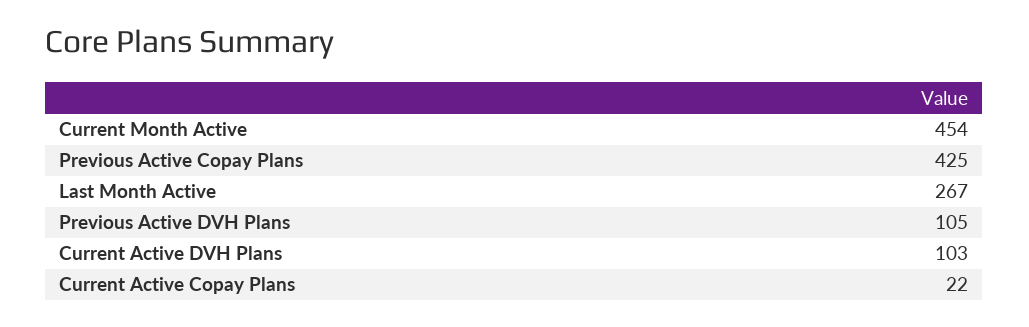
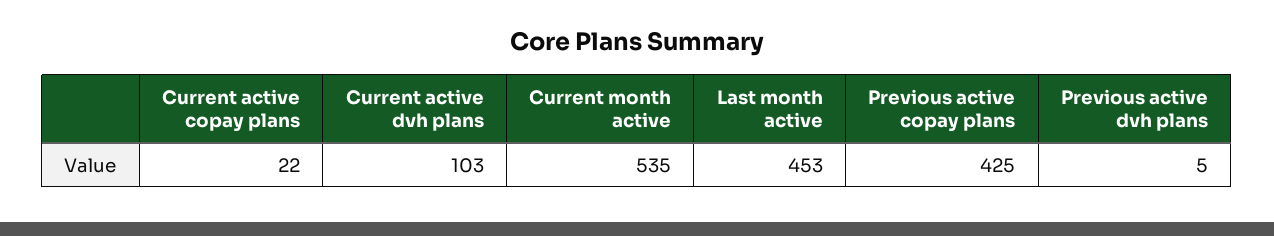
Current Month Active: 454 -> 535
Last Month Active: 267 -> 453
Previous Active DVH Plans: 105 -> 5

